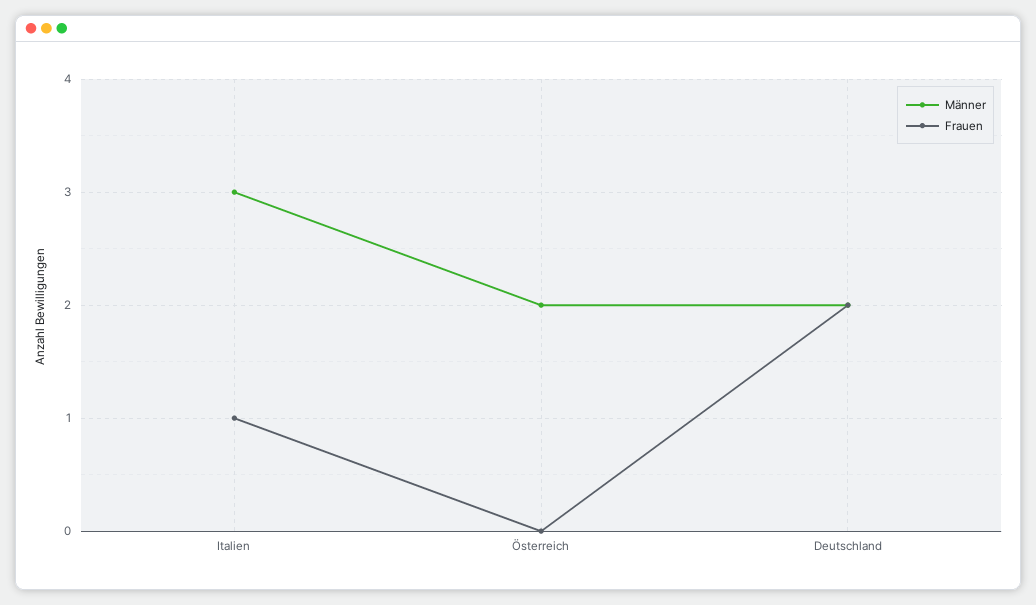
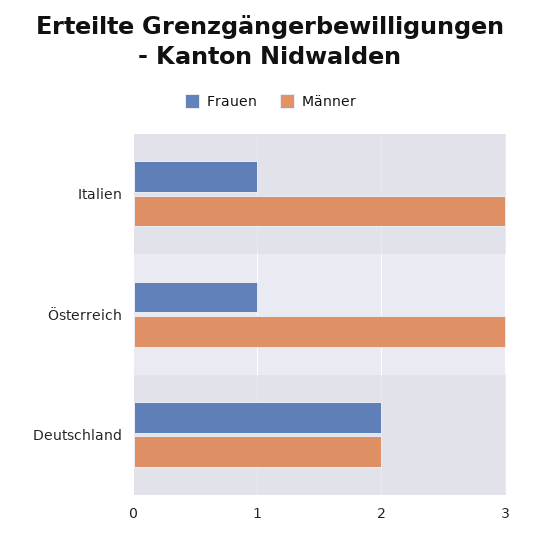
Männer, Österreich: 2 -> 3
Frauen, Österreich: 0 -> 1

